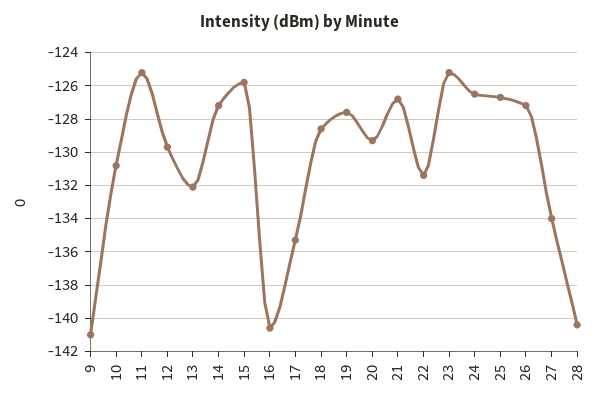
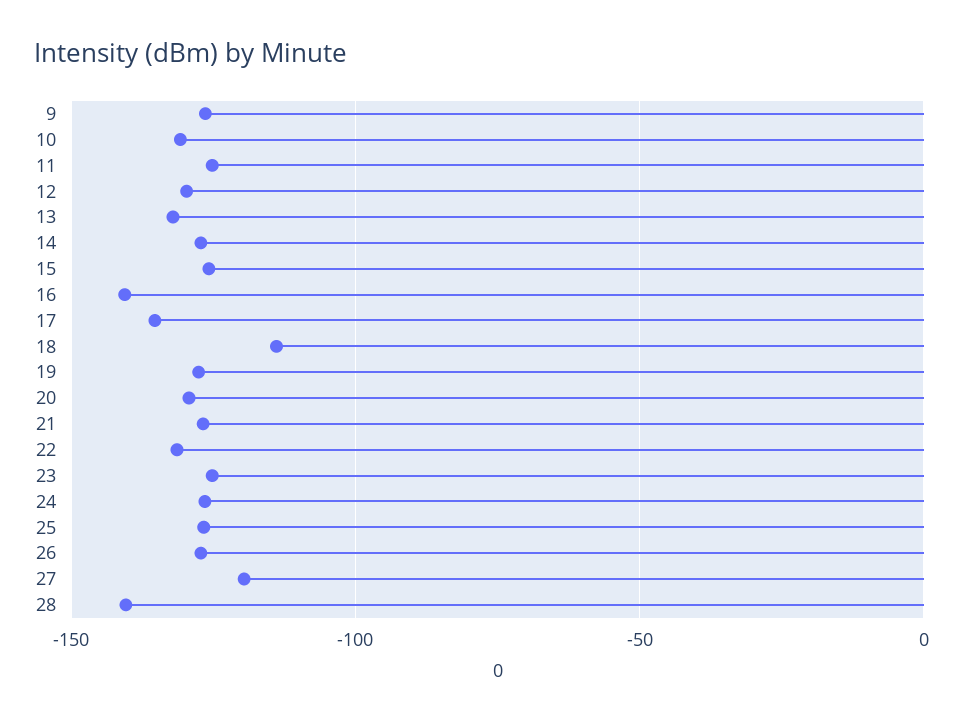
9: -141 -> -125
18: -128.5 -> -115
27: -134 -> -120

